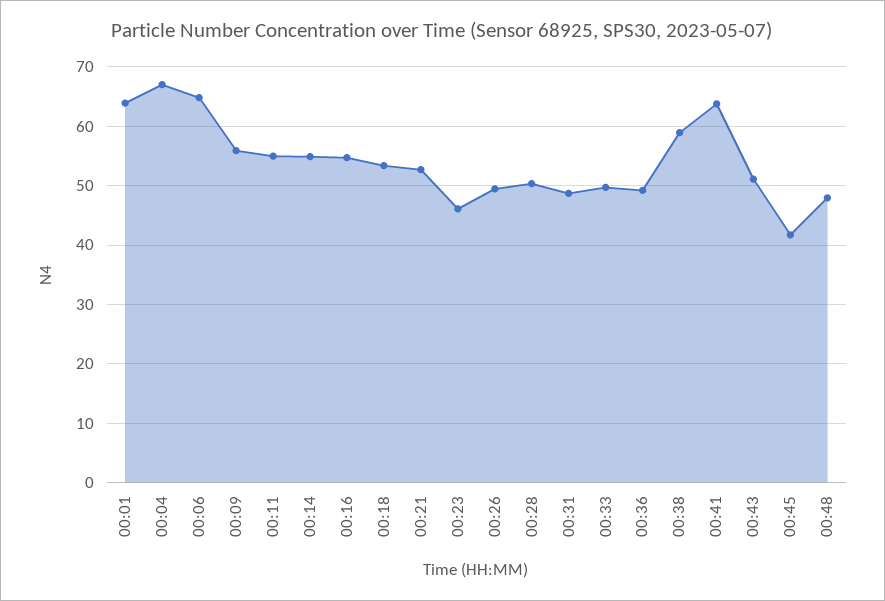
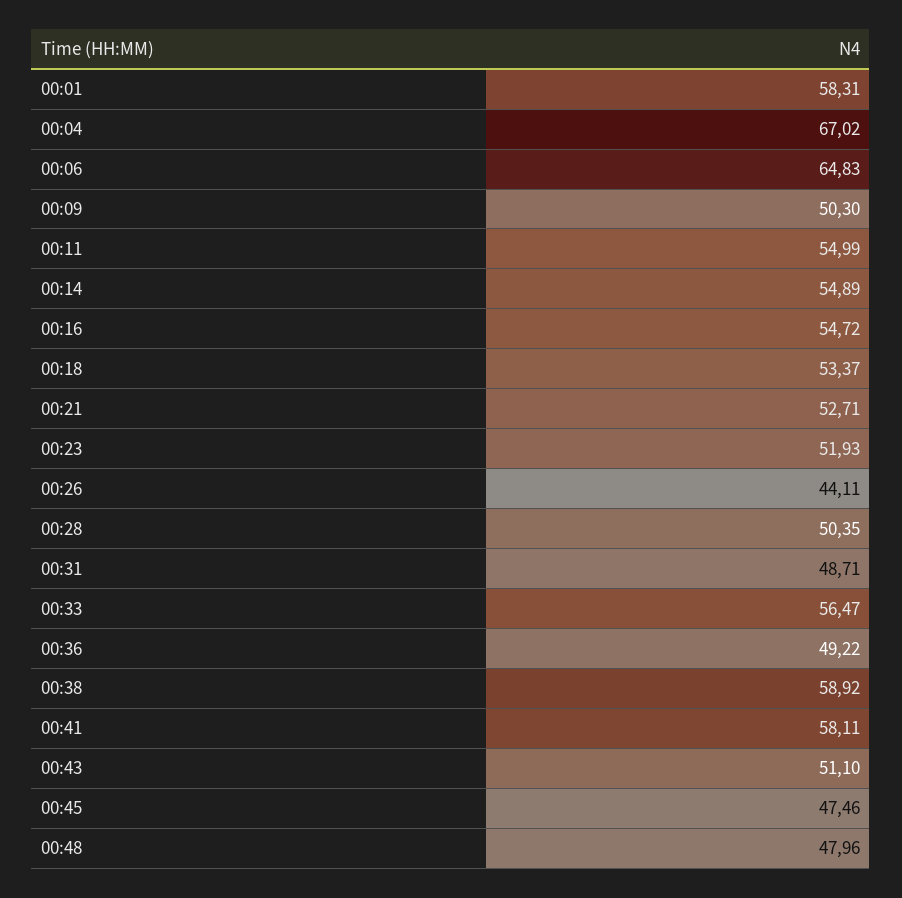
00:01: 64 -> 58.31
00:09: 56 -> 50.3
00:23: 46 -> 51.93
00:26: 50 -> 44.11
00:33: 50 -> 56.47
00:41: 64 -> 58.11
00:45: 42 -> 47.46

